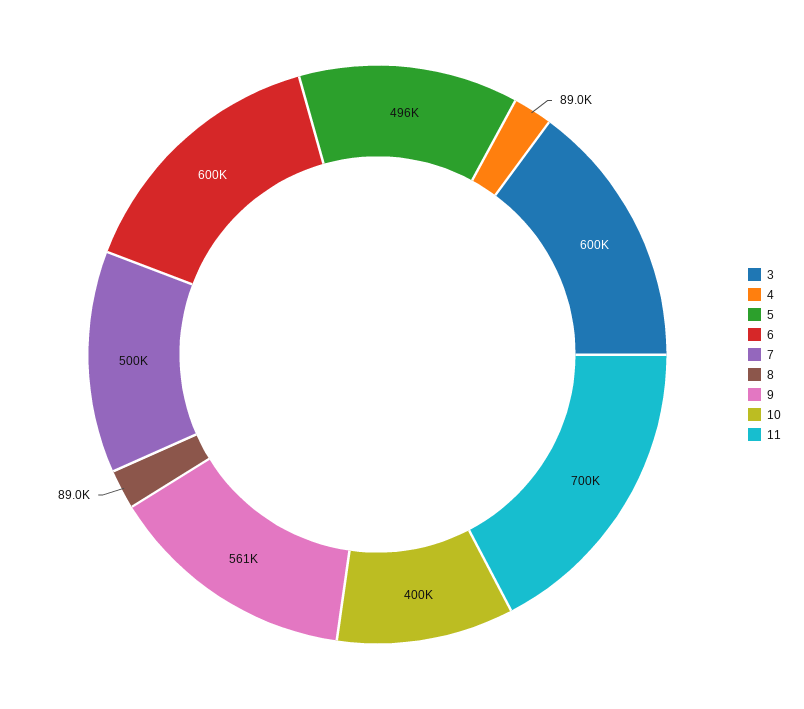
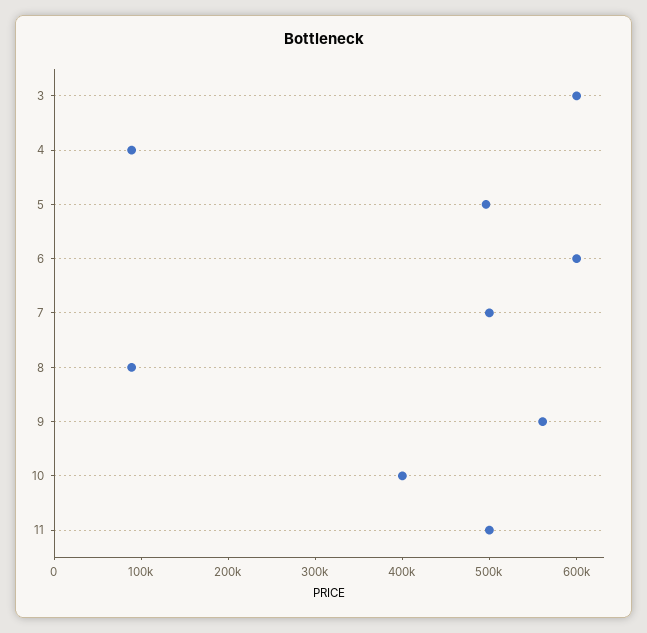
11: 700000 -> 500000

